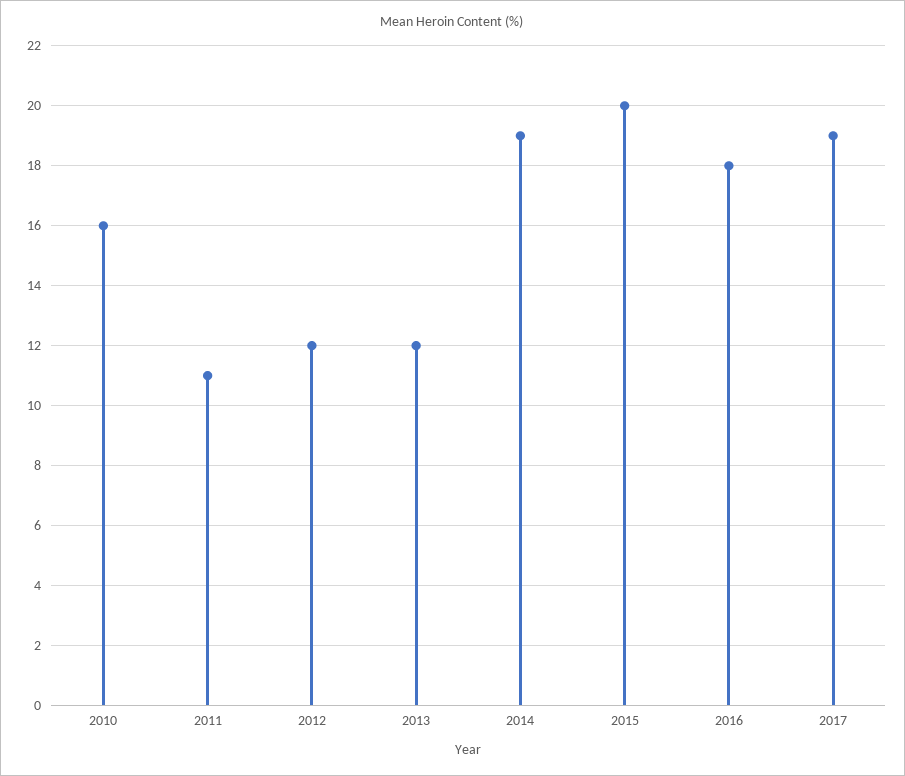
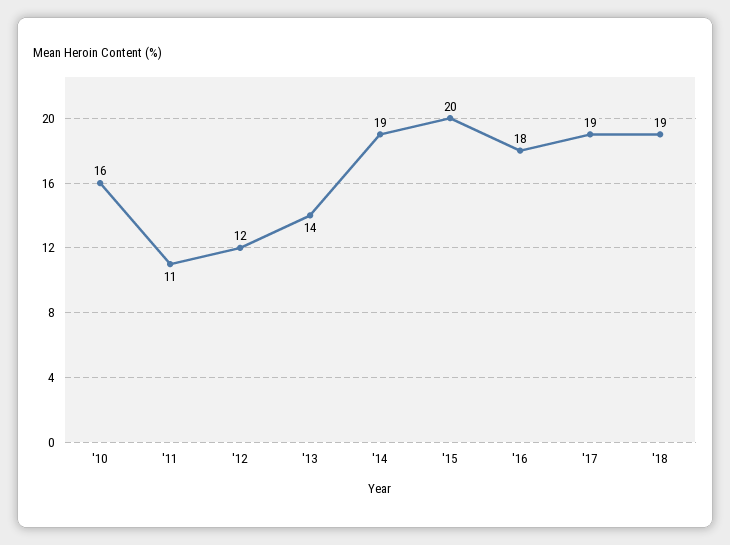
2013: 12 -> 14
'18: none -> 19

